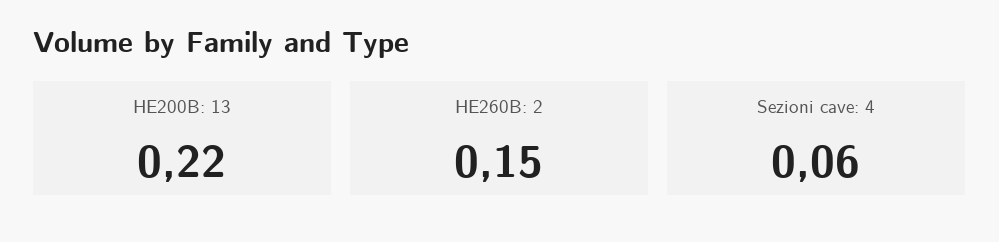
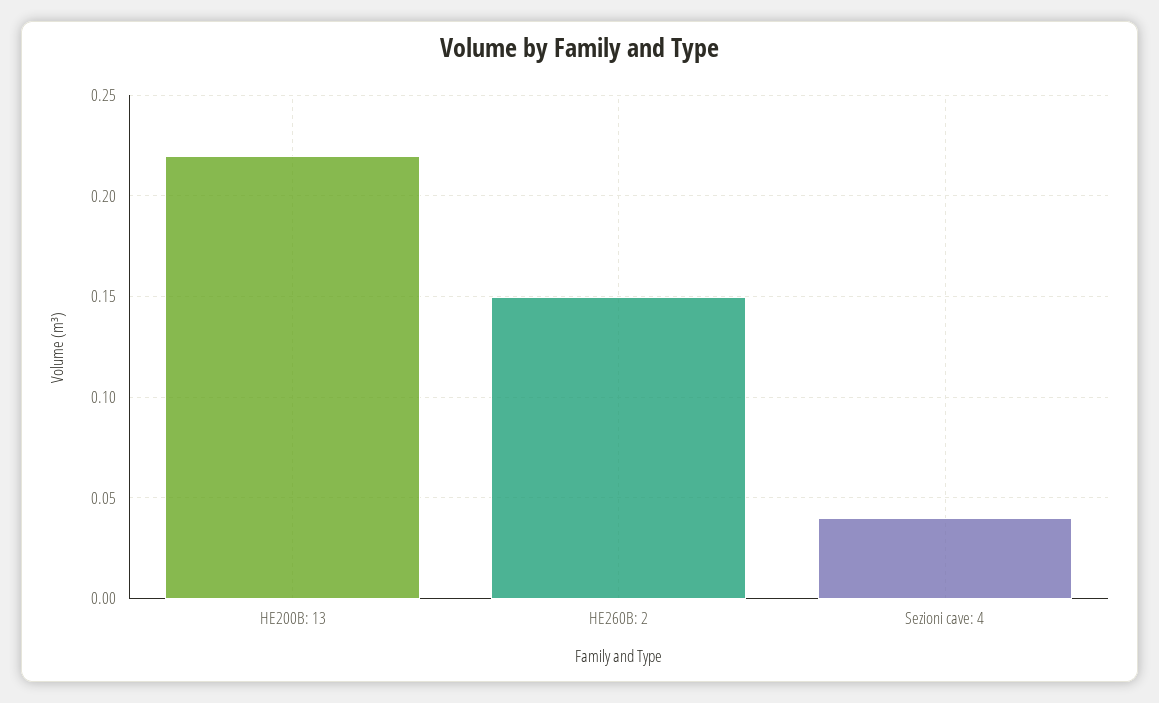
Sezioni cave: 4: 0.06 -> 0.04

